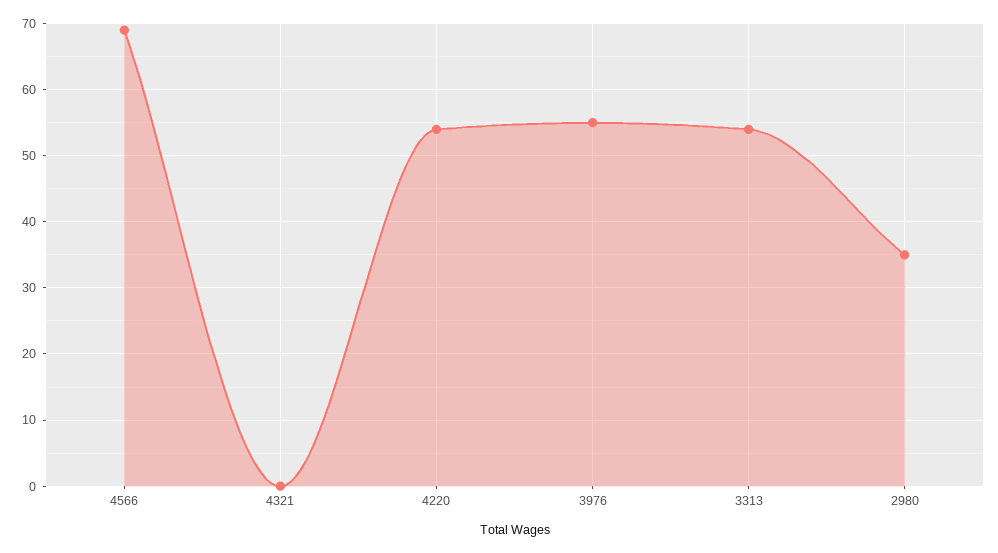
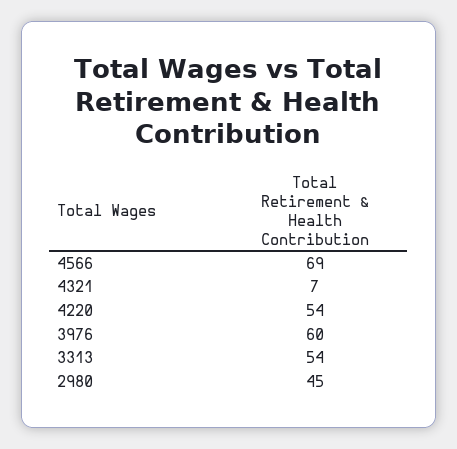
4321: 0 -> 7
3976: 55 -> 60
2980: 35 -> 45

